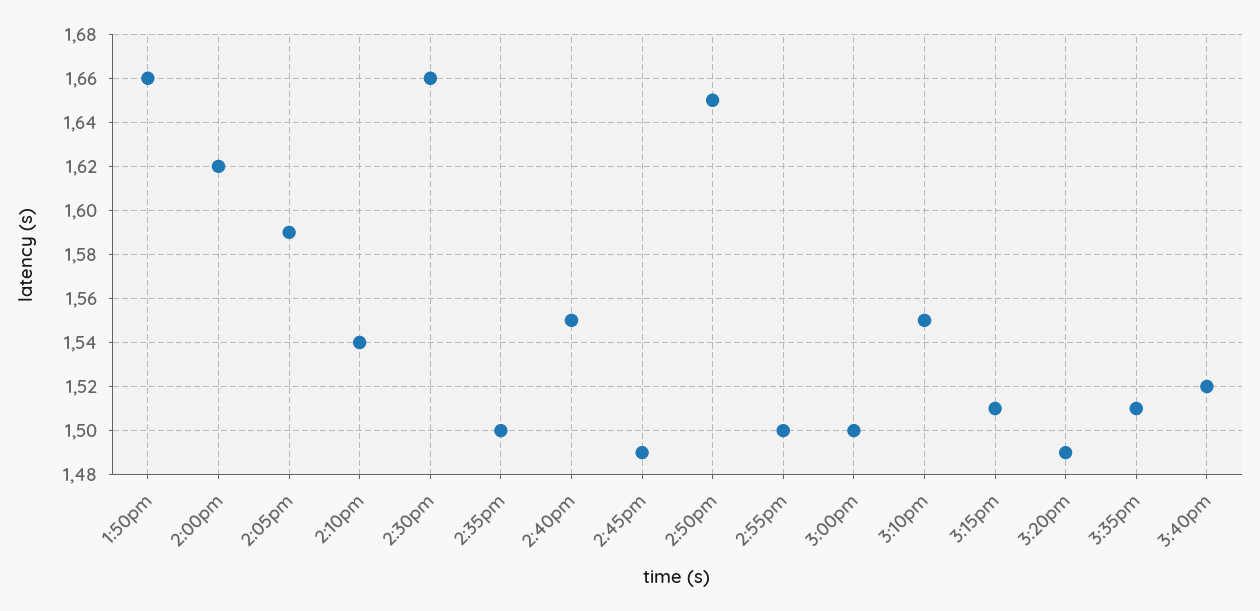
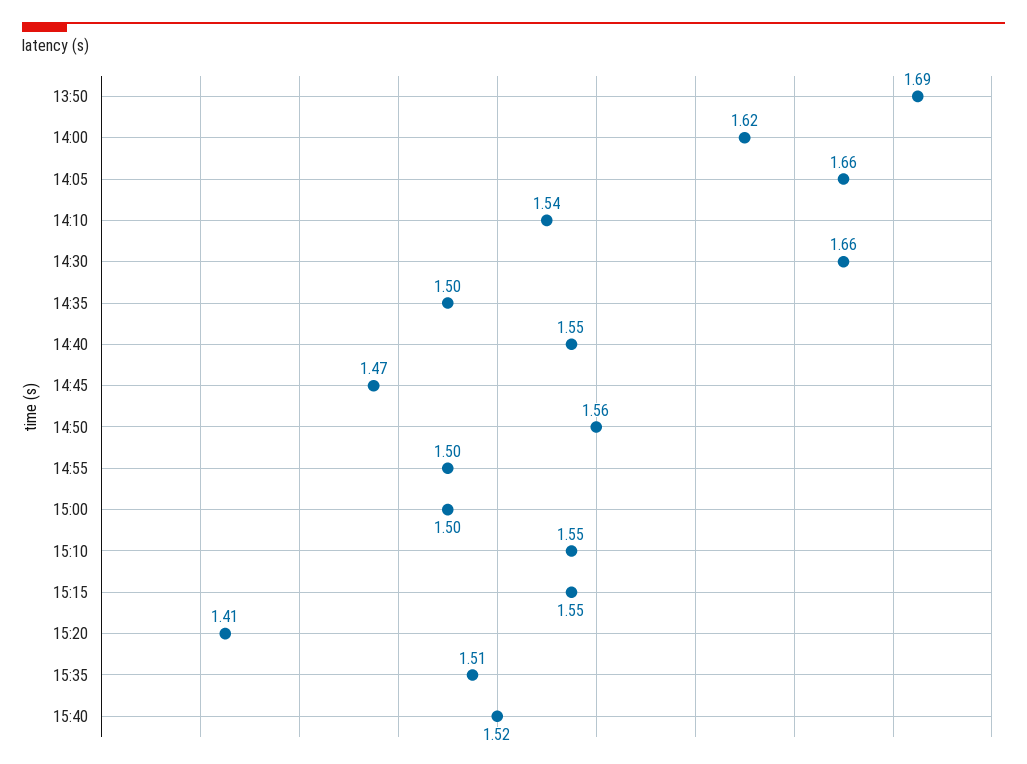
1:50pm: 1.66 -> 1.69
2:05pm: 1.59 -> 1.66
2:45pm: 1.49 -> 1.47
2:50pm: 1.65 -> 1.56
3:15pm: 1.51 -> 1.55
3:20pm: 1.49 -> 1.41

